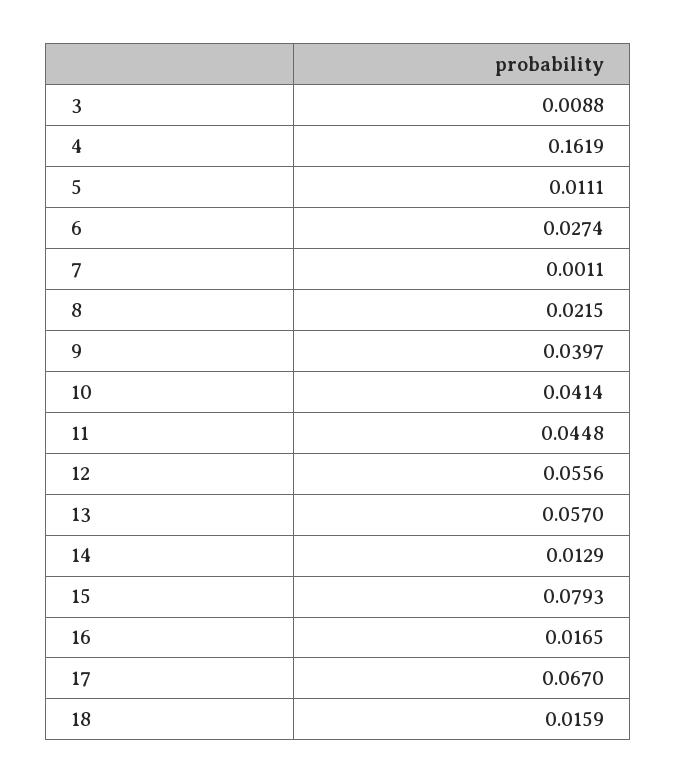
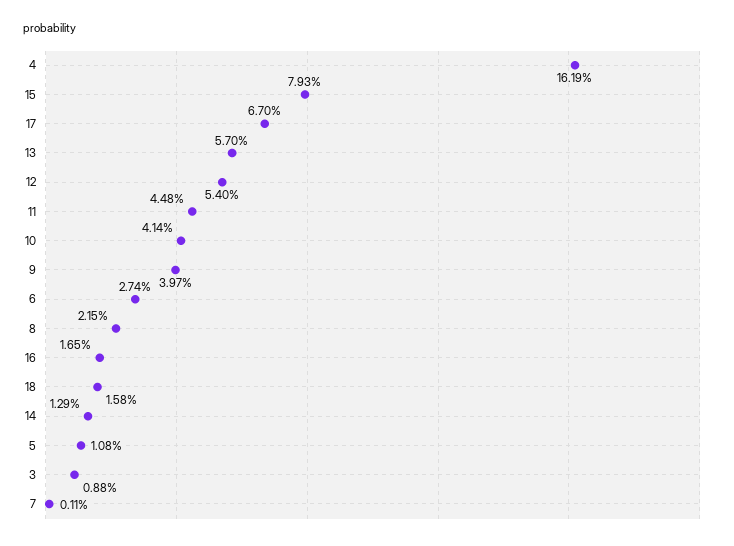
5: 0.0111 -> 0.0108
12: 0.0556 -> 0.054
18: 0.0159 -> 0.0158

